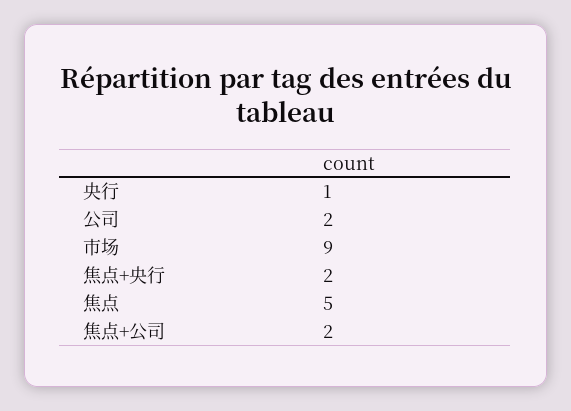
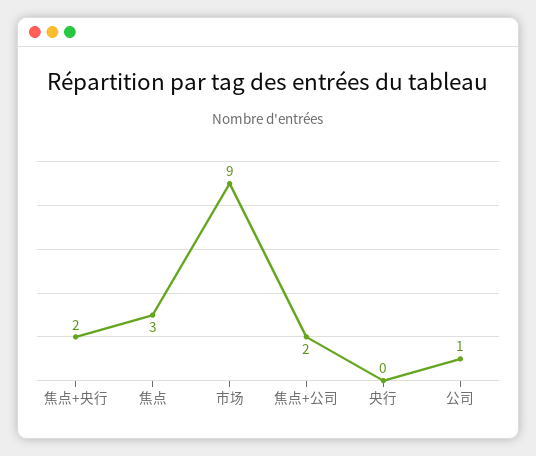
央行: 1 -> 0
公司: 2 -> 1
焦点: 5 -> 3

